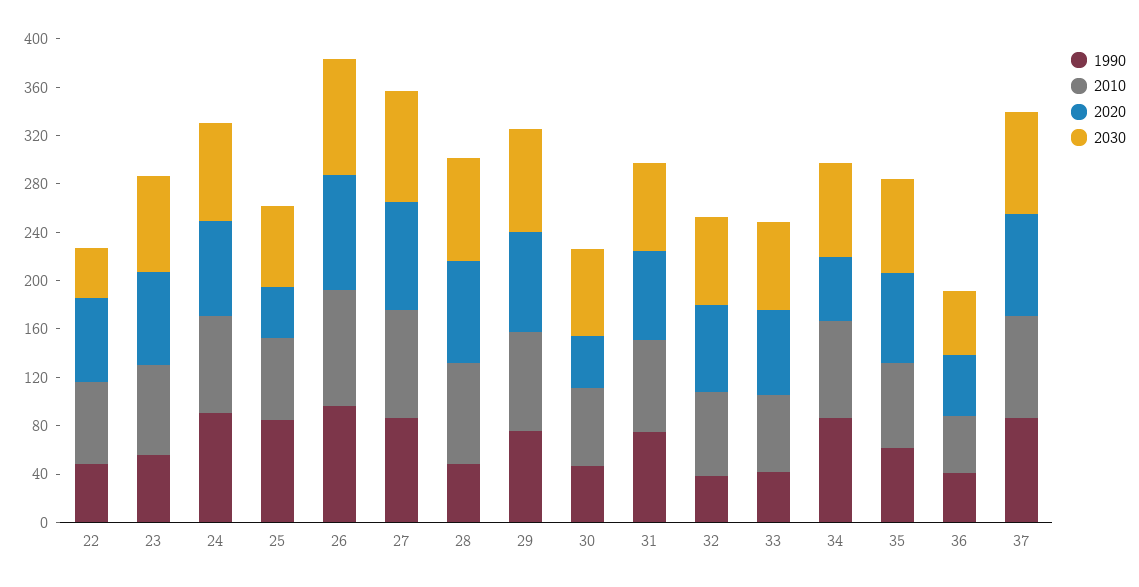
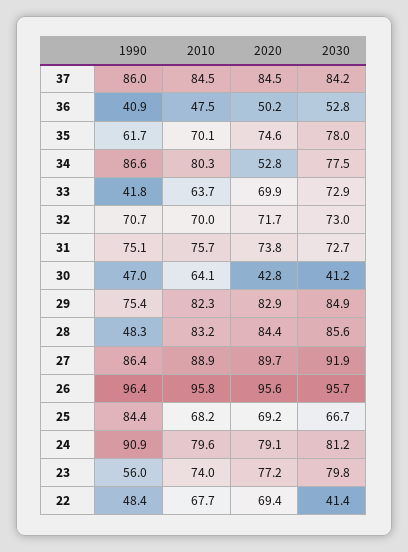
2020, 25: 40 -> 69.2
2030, 30: 70 -> 41.2
1990, 32: 40 -> 70.7

